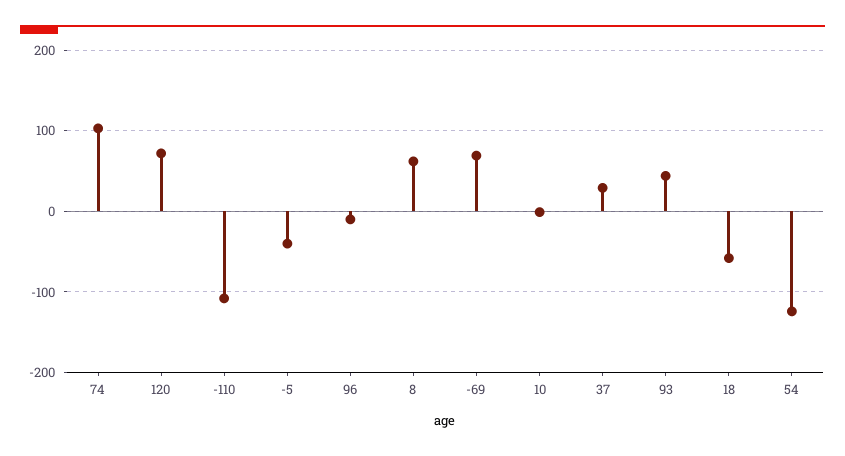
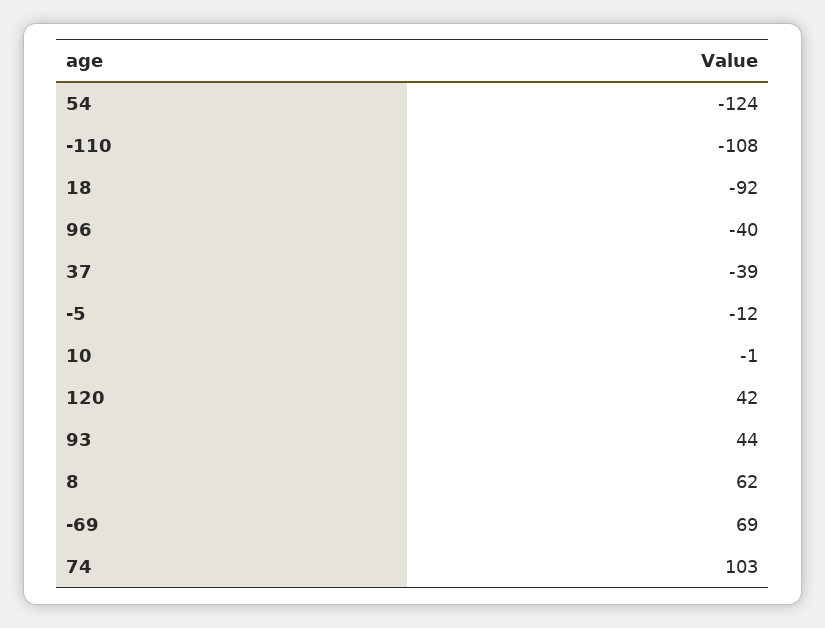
120: 70 -> 42
-5: -40 -> -12
96: -10 -> -40
37: 30 -> -39
18: -60 -> -92

